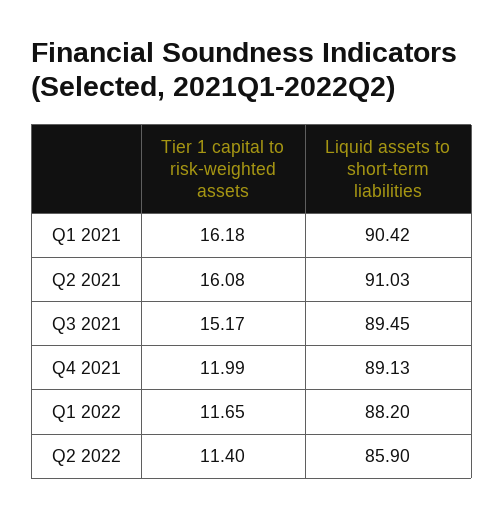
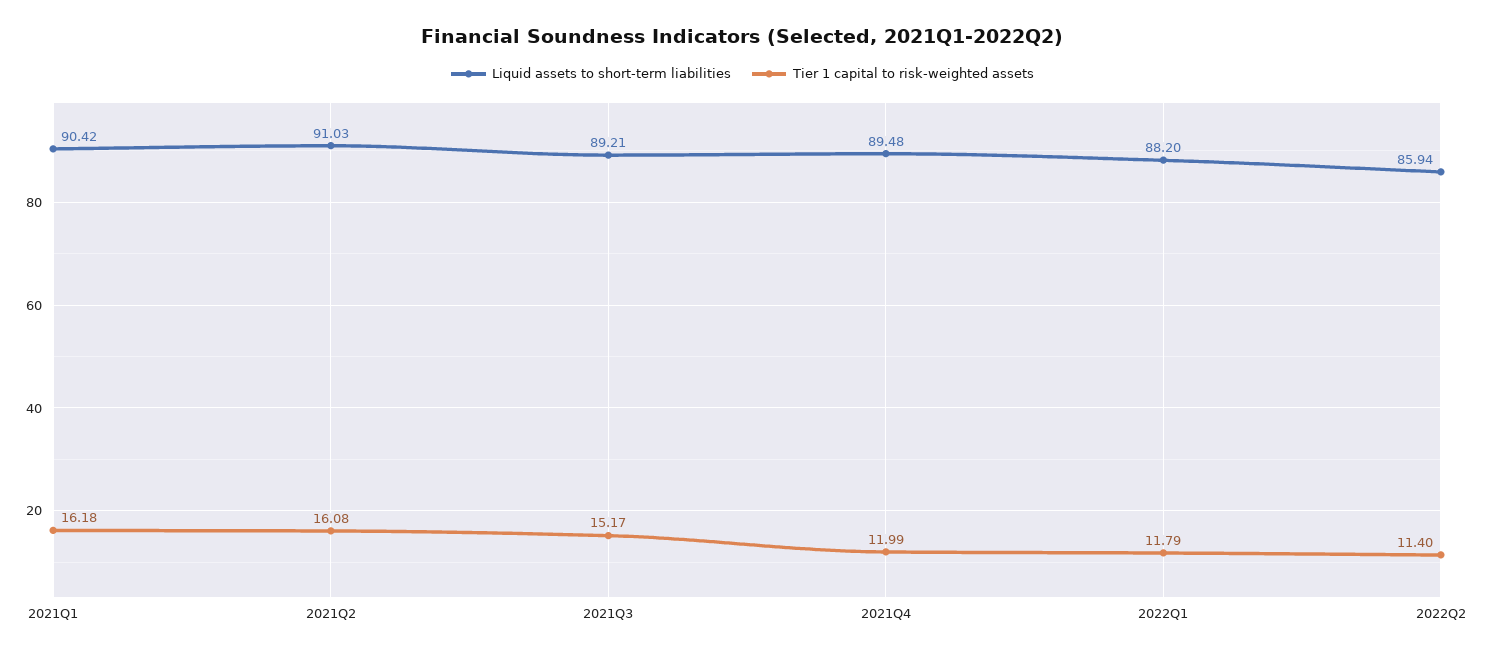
Liquid assets to short-term liabilities, Q3 2021: 89.45 -> 89.21
Liquid assets to short-term liabilities, Q4 2021: 89.13 -> 89.48
Tier 1 capital to risk-weighted assets, Q1 2022: 11.65 -> 11.79
Liquid assets to short-term liabilities, Q2 2022: 85.9 -> 85.94

